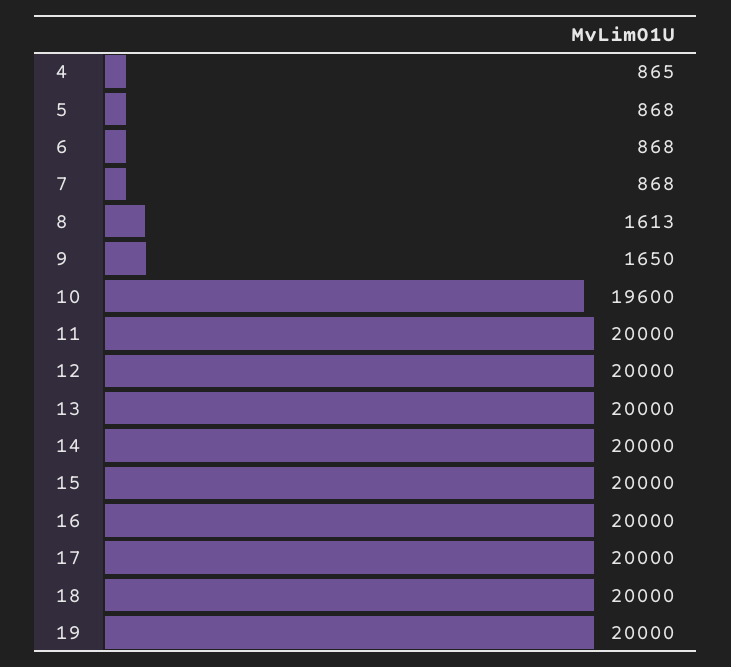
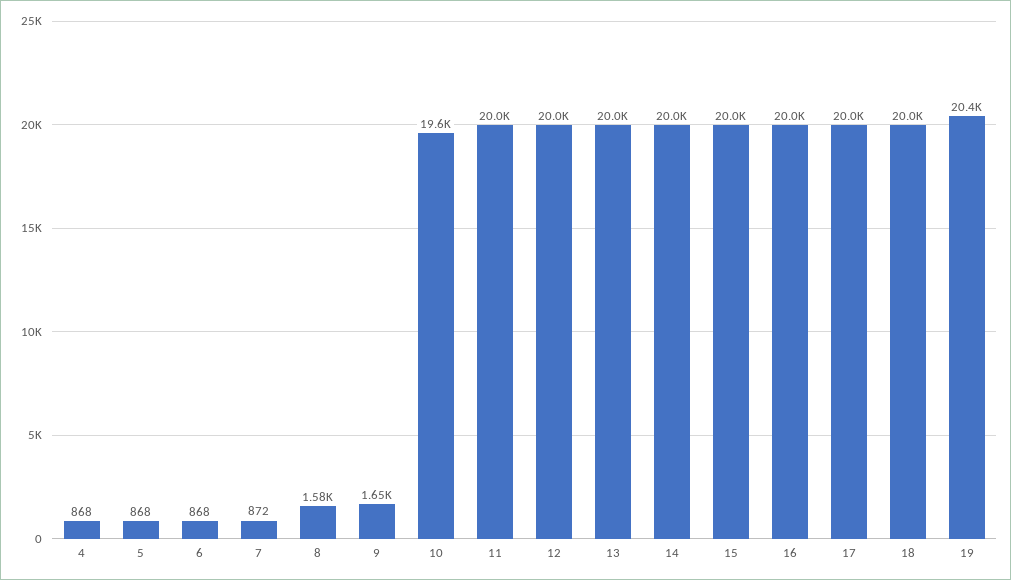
4: 865 -> 868
7: 868 -> 872
8: 1613 -> 1580
19: 20000 -> 20400

